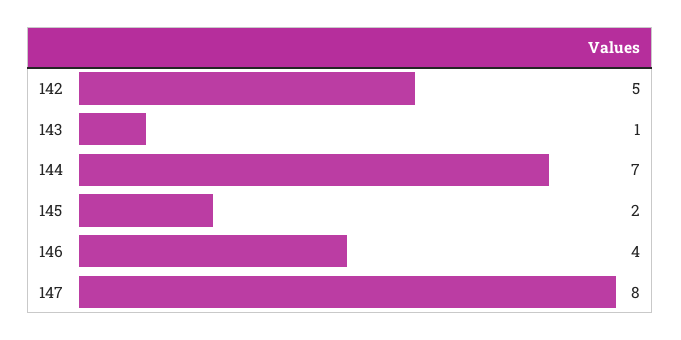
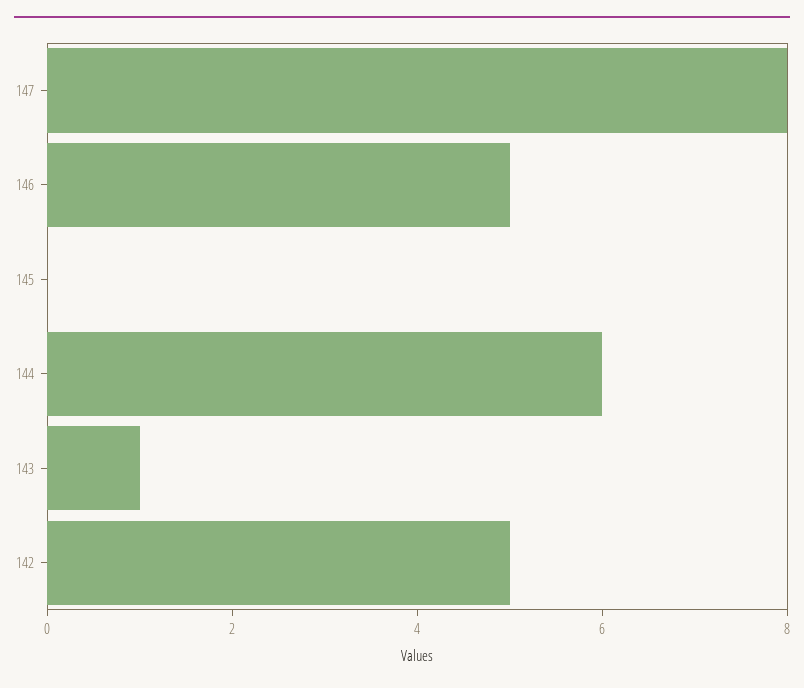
144: 7 -> 6
145: 2 -> 0
146: 4 -> 5

